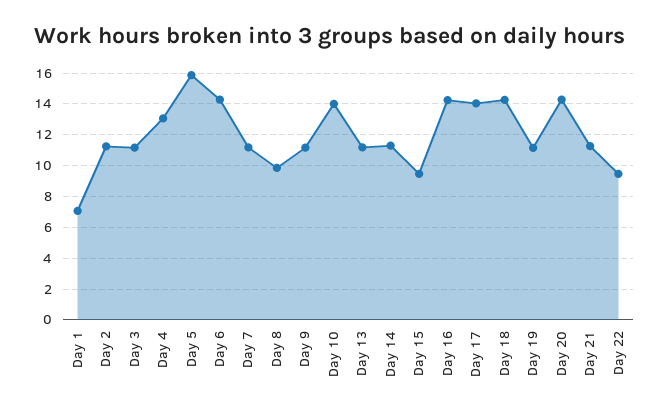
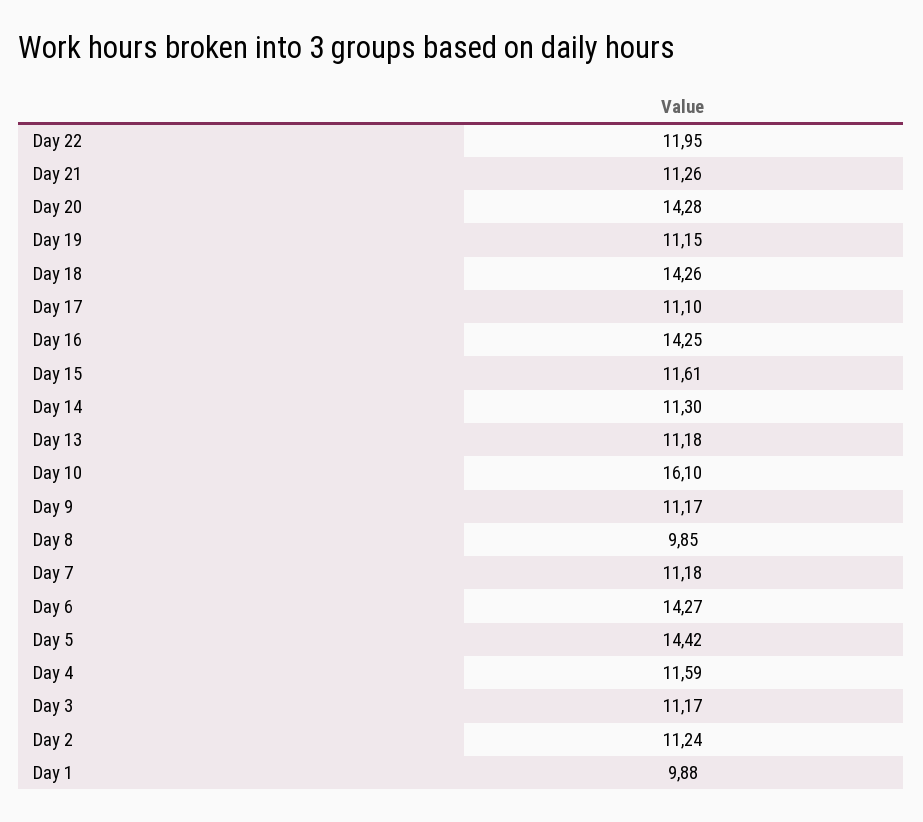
Day 1: 7 -> 9.88
Day 4: 13 -> 11.59
Day 5: 16 -> 14.42
Day 10: 14 -> 16.1
Day 15: 9.5 -> 11.61
Day 17: 14 -> 11.1
Day 22: 9.5 -> 11.95

